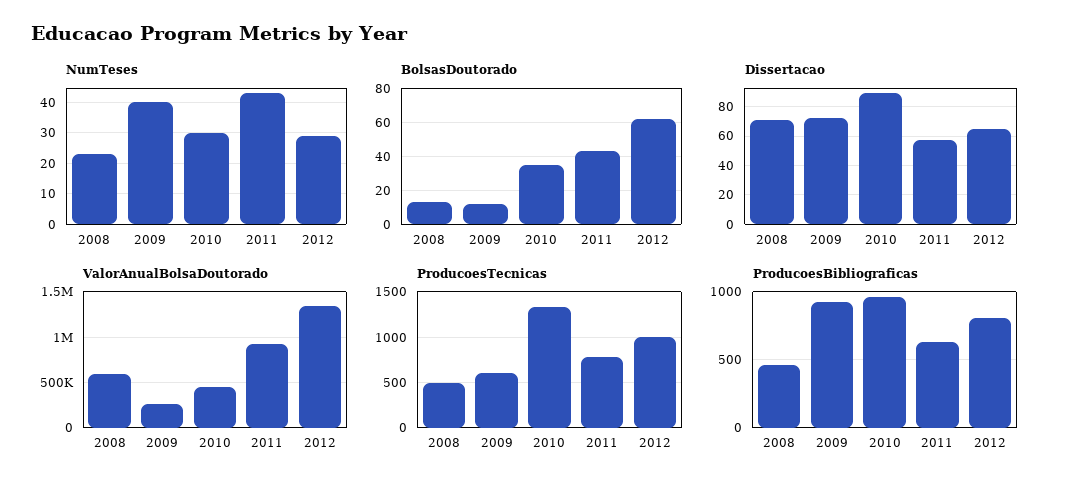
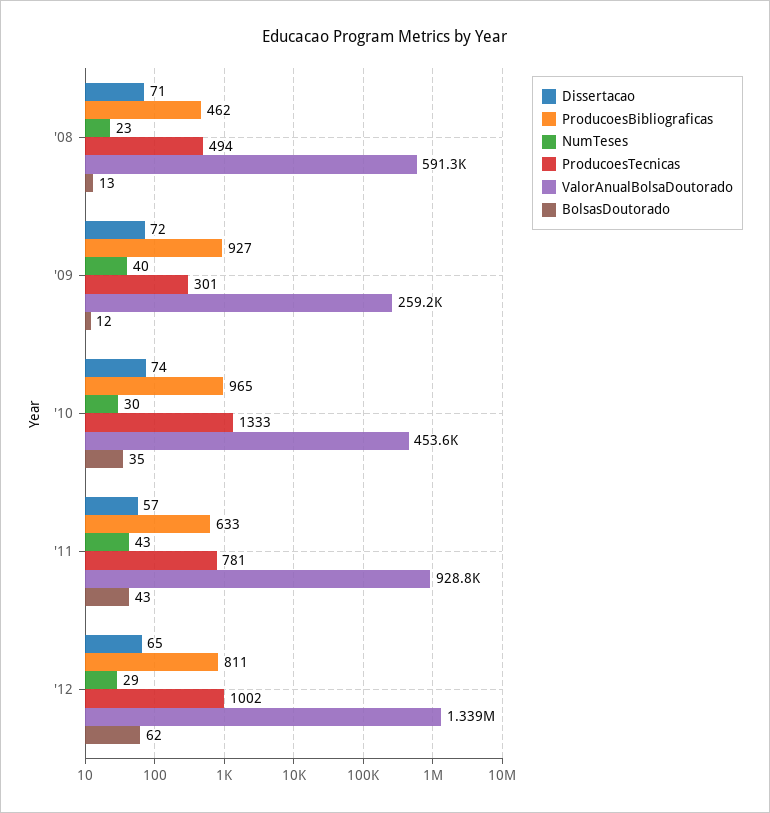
Dissertacao, 2010: 90 -> 74
ProducoesTecnicas, 2009: 600 -> 301

